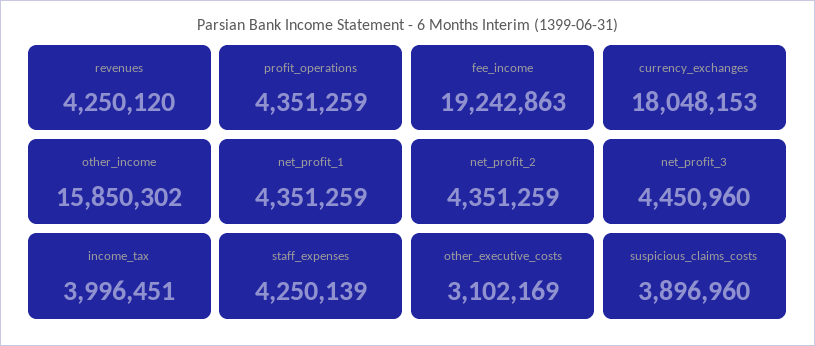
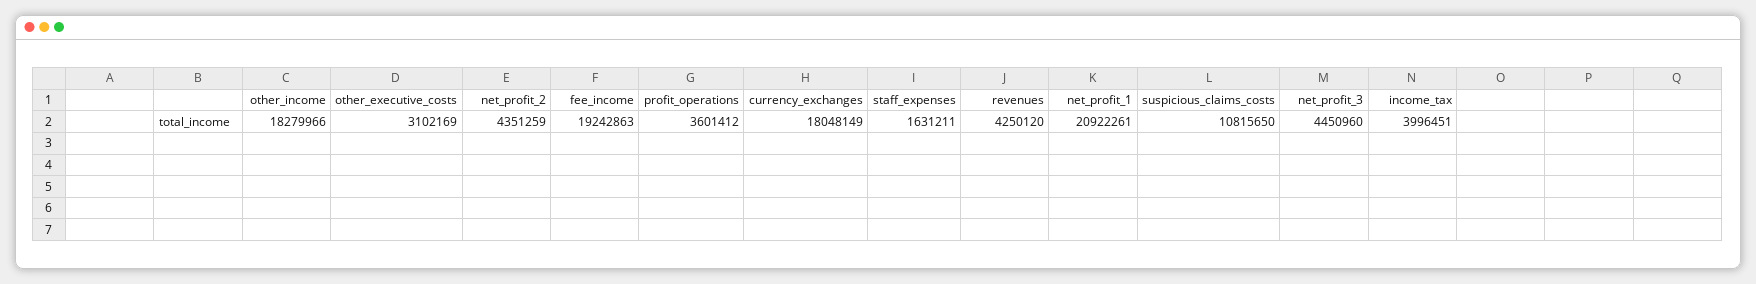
profit_operations: 4351259 -> 3601412
currency_exchanges: 18048153 -> 18048149
other_income: 15850302 -> 18279966
net_profit_1: 4351259 -> 20922261
staff_expenses: 4250139 -> 1631211
suspicious_claims_costs: 3896960 -> 10815650

